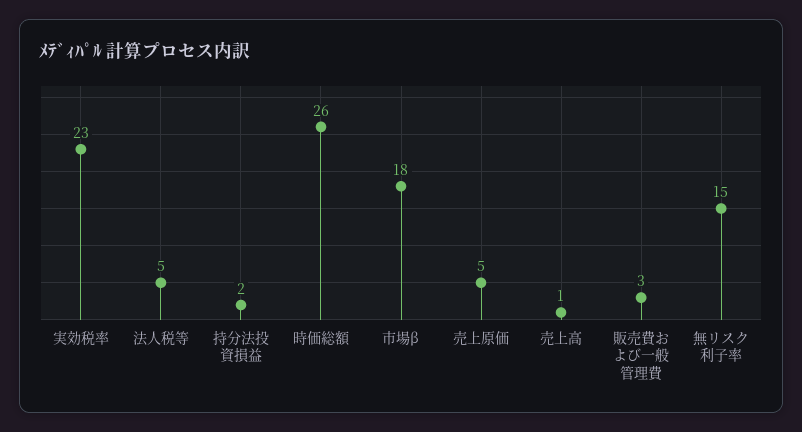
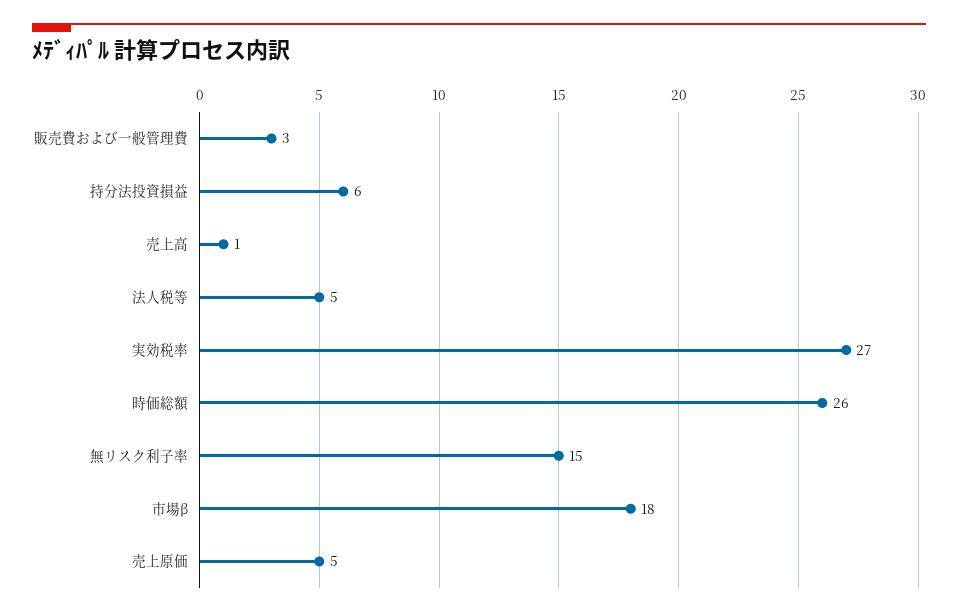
実効税率: 23 -> 27
持分法投資損益: 2 -> 6

